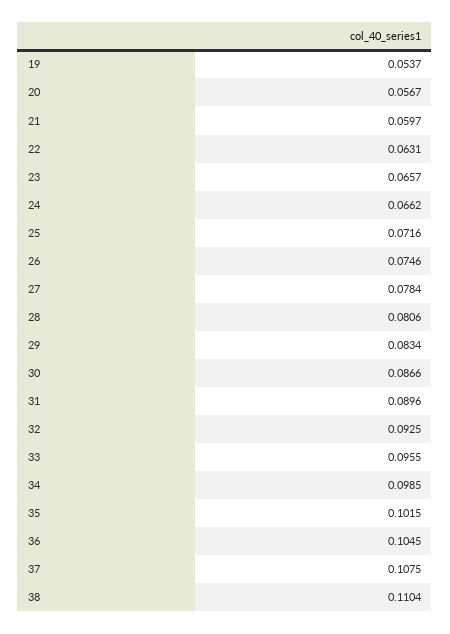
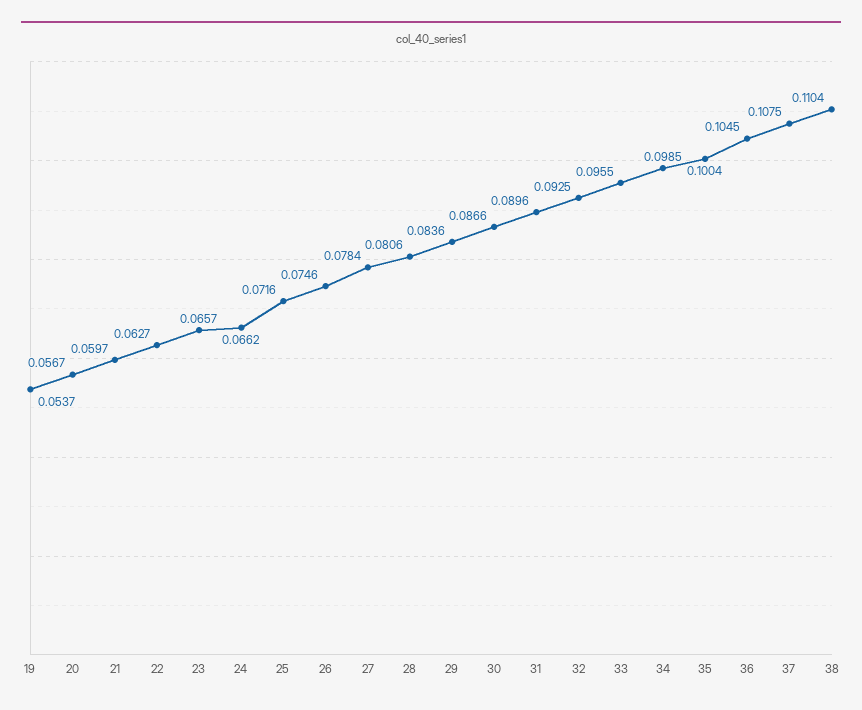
22: 0.0631 -> 0.0627
29: 0.0834 -> 0.0836
35: 0.1015 -> 0.1004

